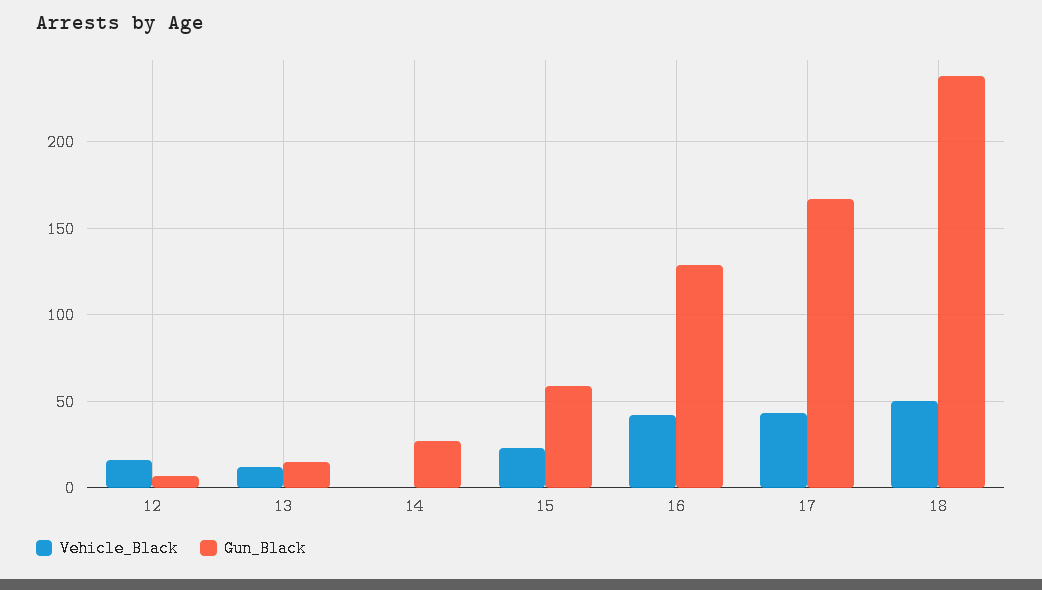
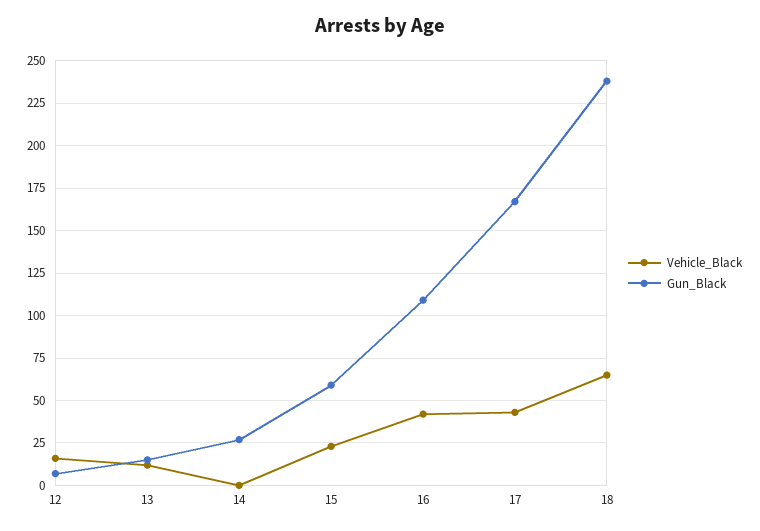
Gun_Black, 16: 130 -> 110
Vehicle_Black, 18: 50 -> 65

